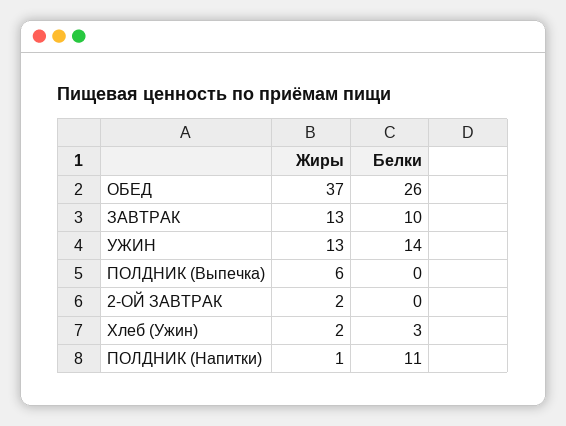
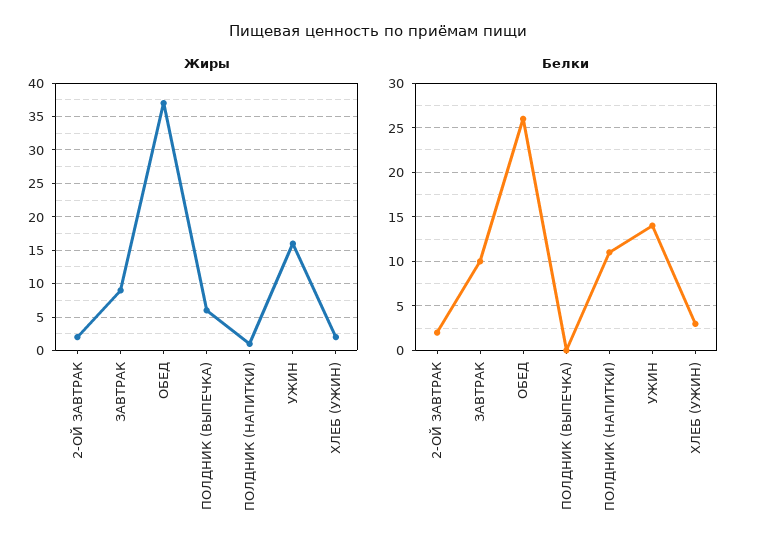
Жиры, ЗАВТРАК: 13 -> 9
Жиры, УЖИН: 13 -> 16
Белки, 2-ОЙ ЗАВТРАК: 0 -> 2

